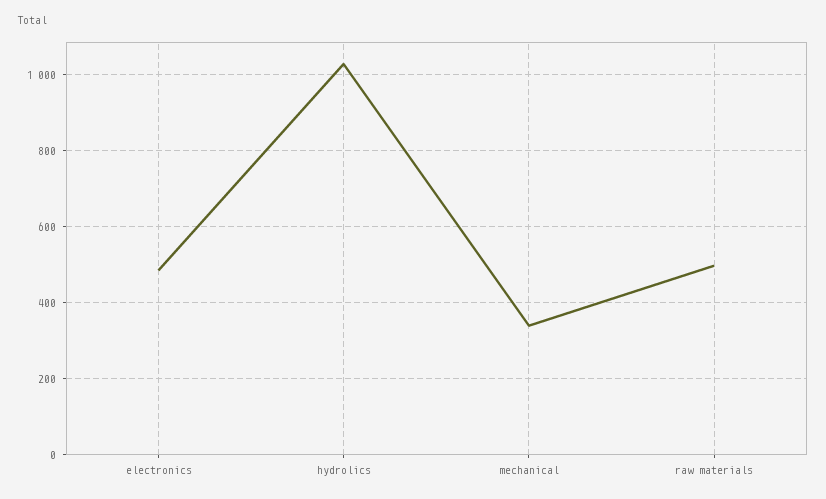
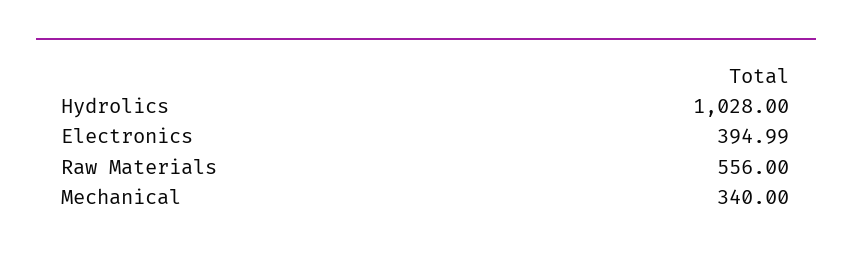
electronics: 480 -> 394.99
raw materials: 500 -> 556

